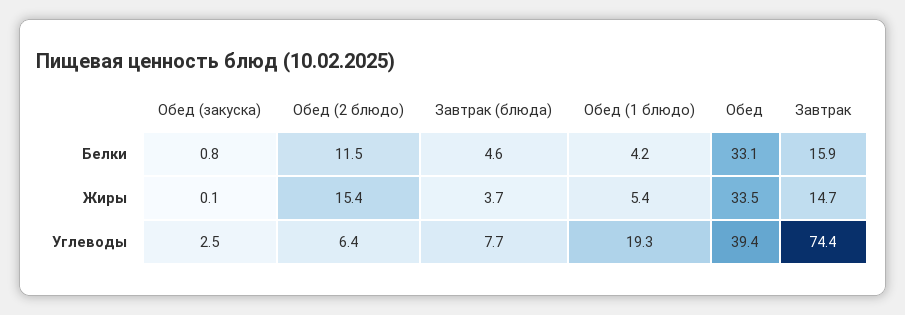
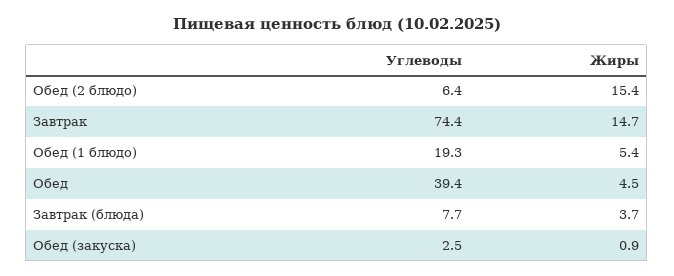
Обед (закуска), Белки: 0.8 -> none
Обед (2 блюдо), Белки: 11.5 -> none
Завтрак (блюда), Белки: 4.6 -> none
Обед (1 блюдо), Белки: 4.2 -> none
Обед, Белки: 33.1 -> none
Завтрак, Белки: 15.9 -> none
Обед (закуска), Жиры: 0.1 -> 0.9
Обед, Жиры: 33.5 -> 4.5

